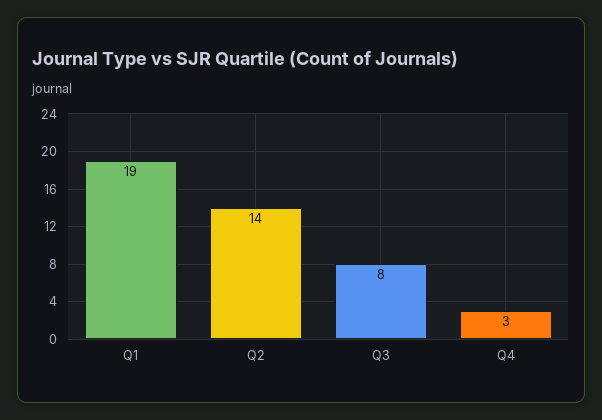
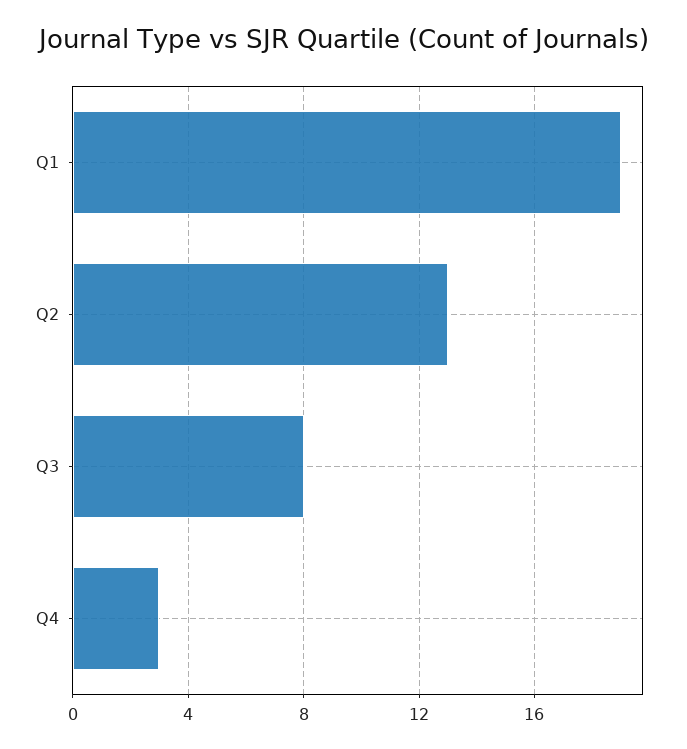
Q2: 14 -> 13

